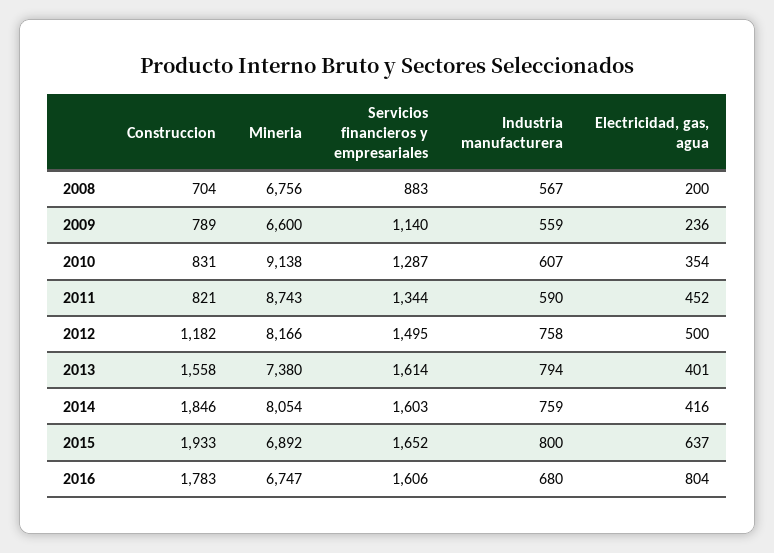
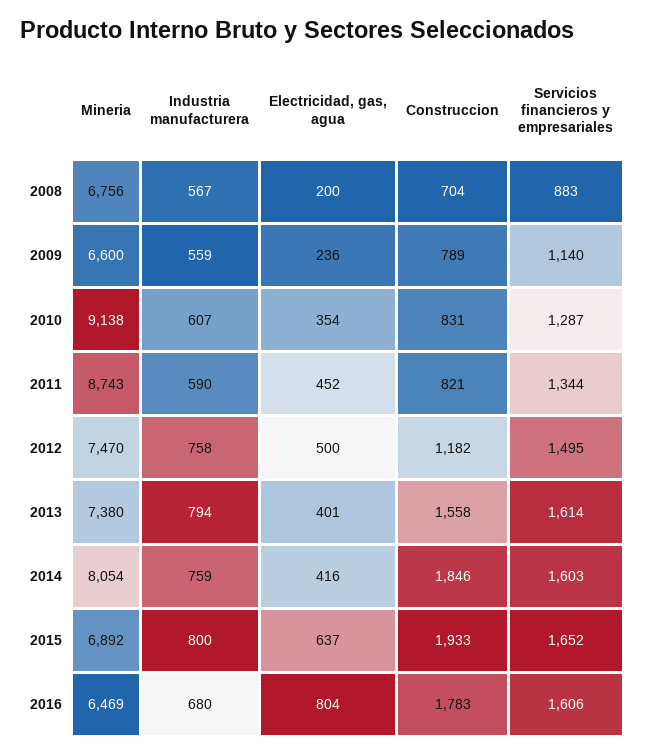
Mineria, 2012: 8166 -> 7470
Mineria, 2016: 6747 -> 6469

